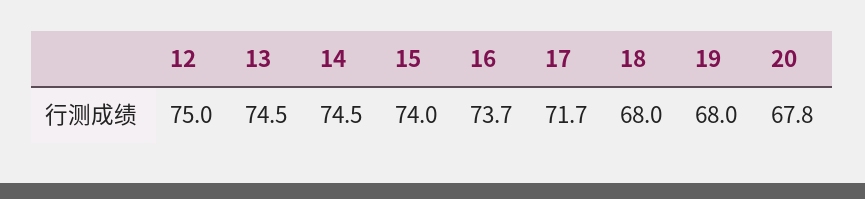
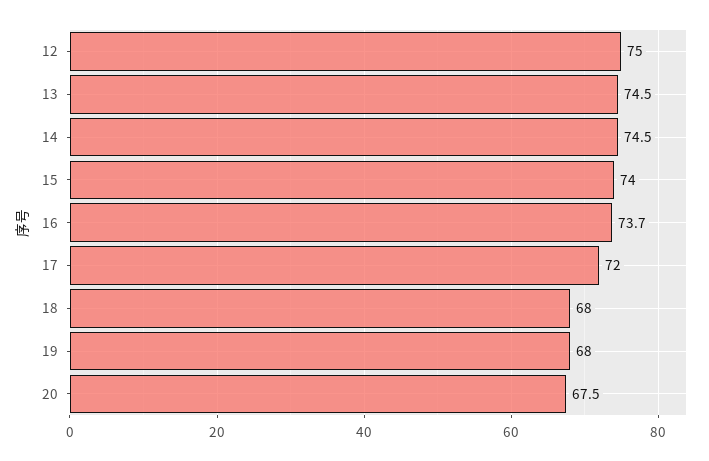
17: 71.7 -> 72
20: 67.8 -> 67.5

